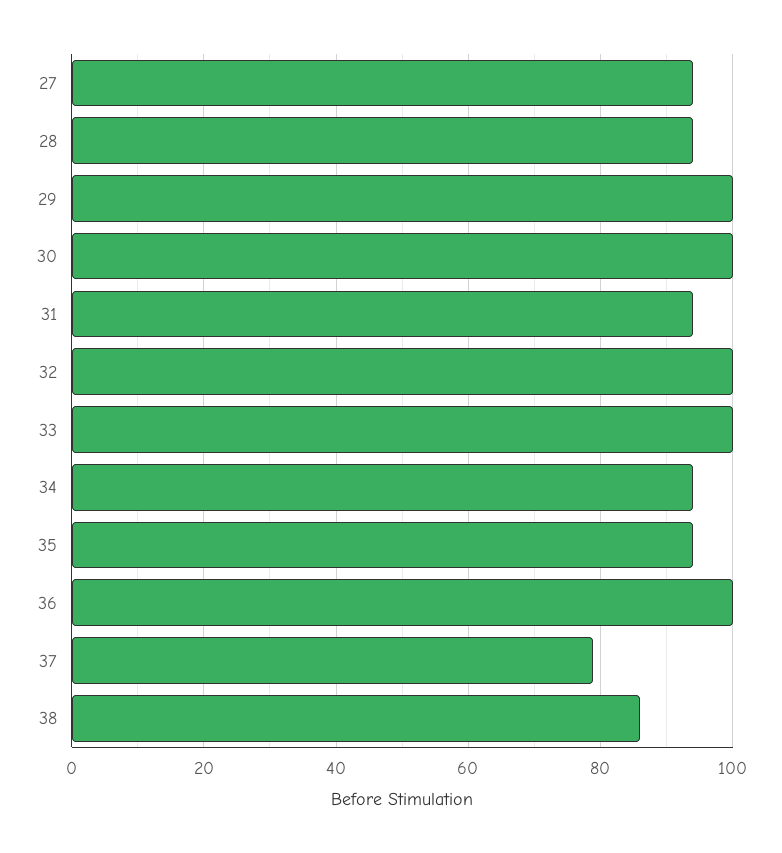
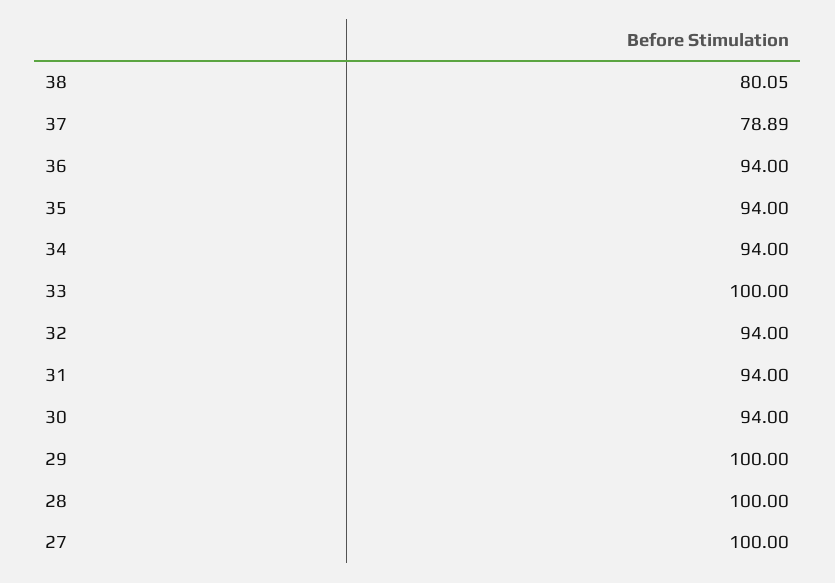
27: 94 -> 100
28: 94 -> 100
30: 100 -> 94
32: 100 -> 94
36: 100 -> 94
38: 86 -> 80.05

